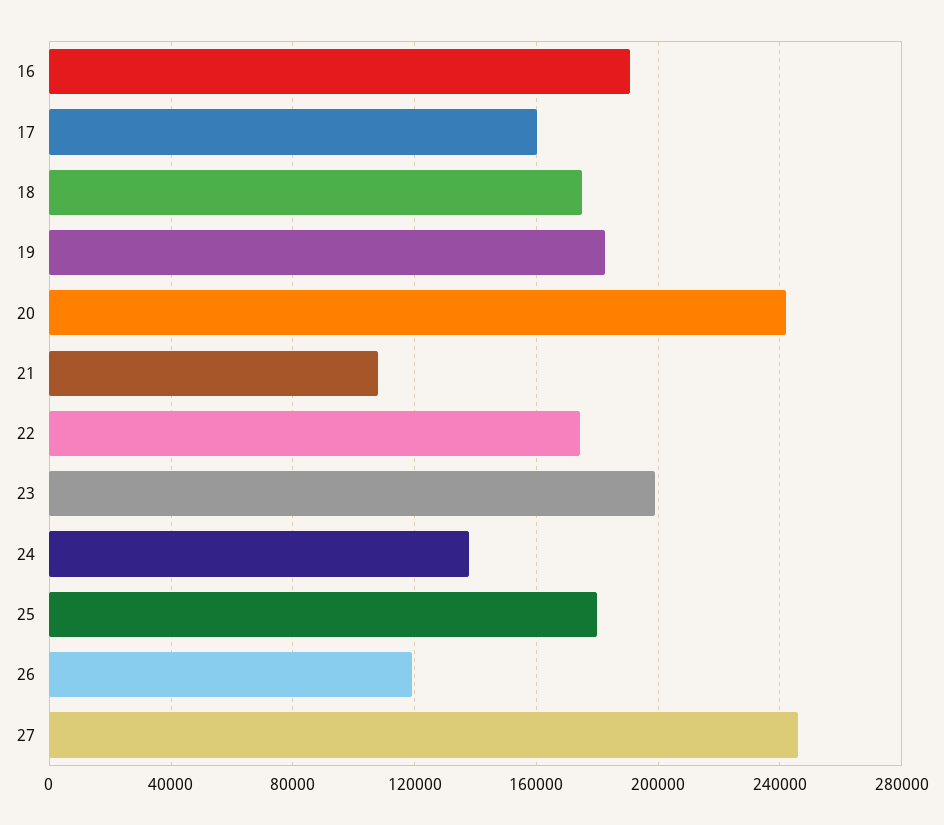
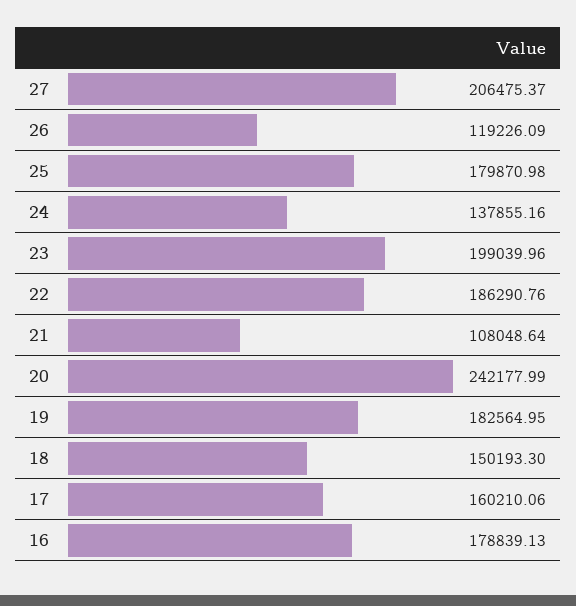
16: 190000 -> 178839.13
18: 175000 -> 150193.3
22: 175000 -> 186290.76
27: 245000 -> 206475.37

